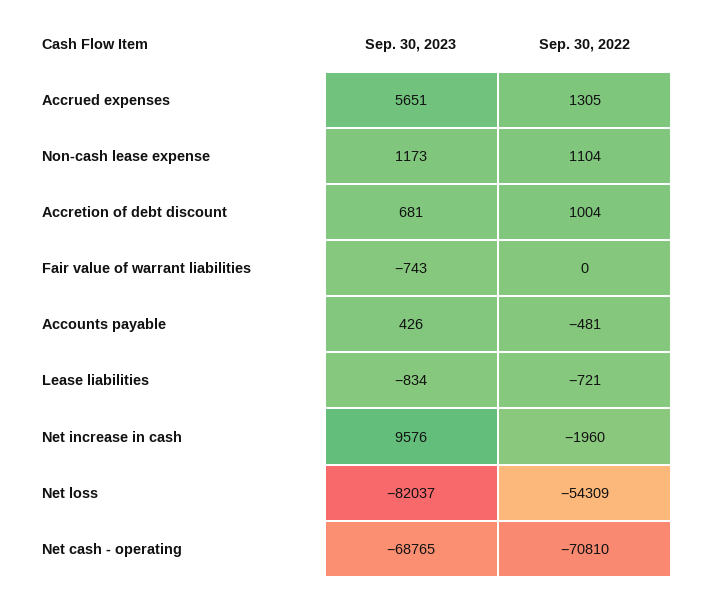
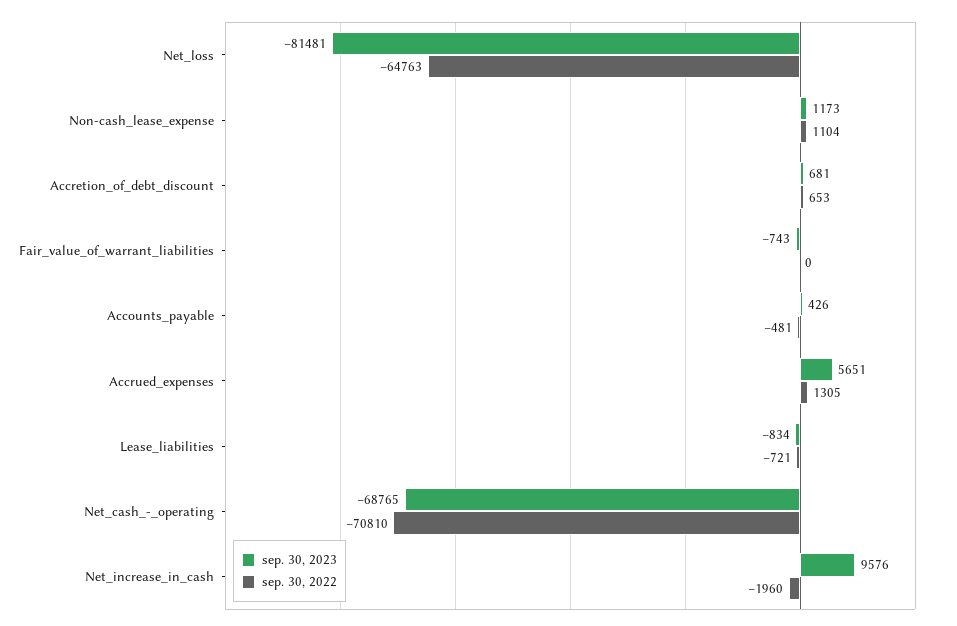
Sep. 30, 2022, Accretion of debt discount: 1004 -> 653
Sep. 30, 2023, Net loss: -82037 -> -81481
Sep. 30, 2022, Net loss: -54309 -> -64763

